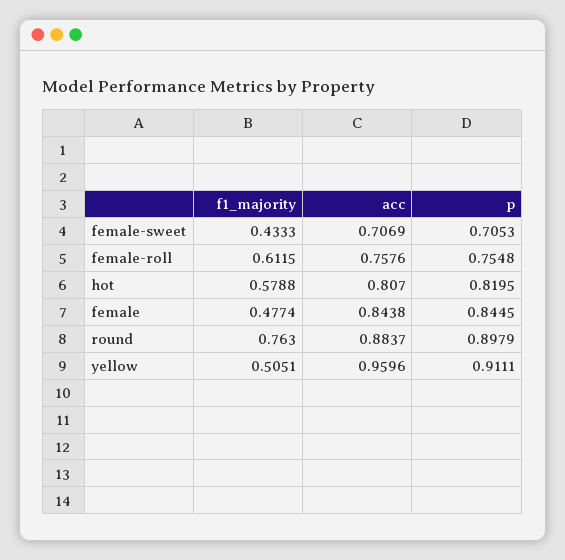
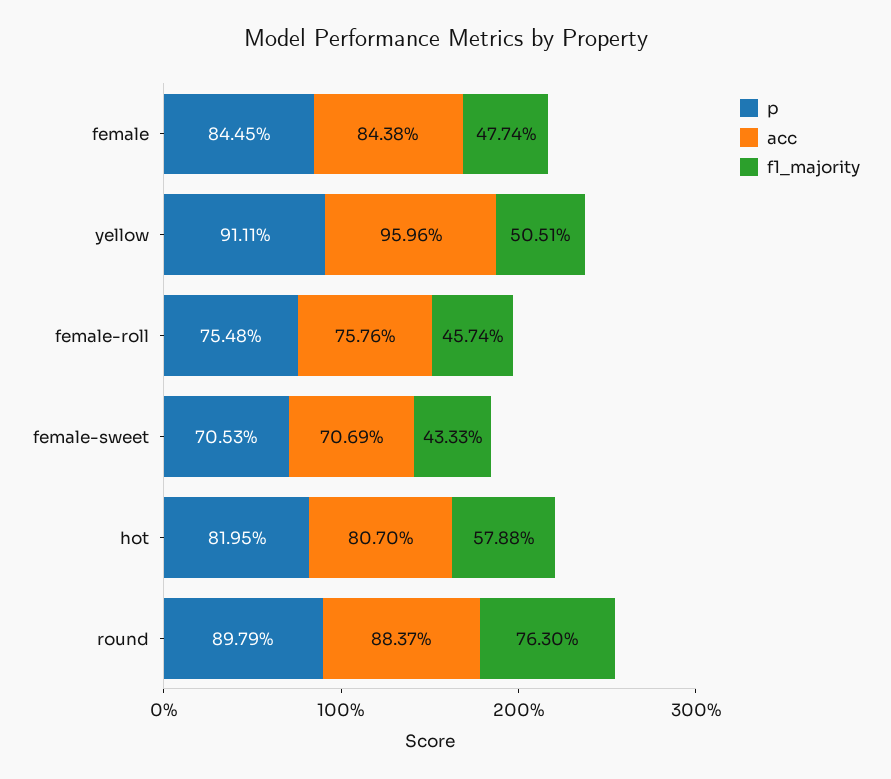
f1_majority, female-roll: 0.6115 -> 0.4574

